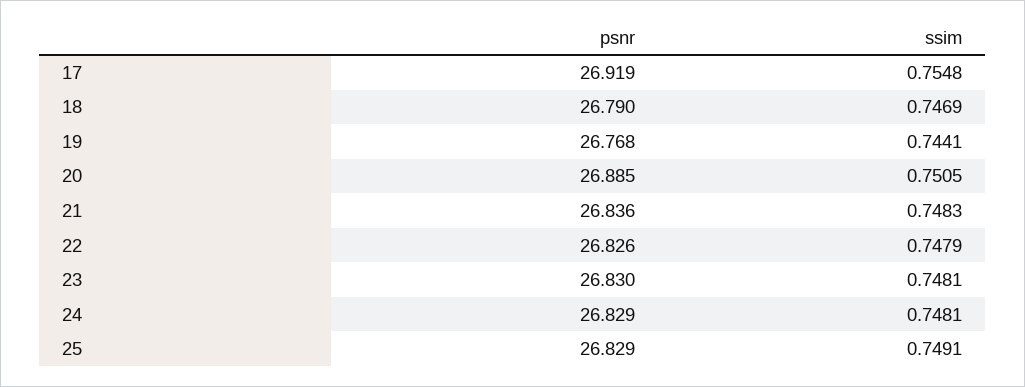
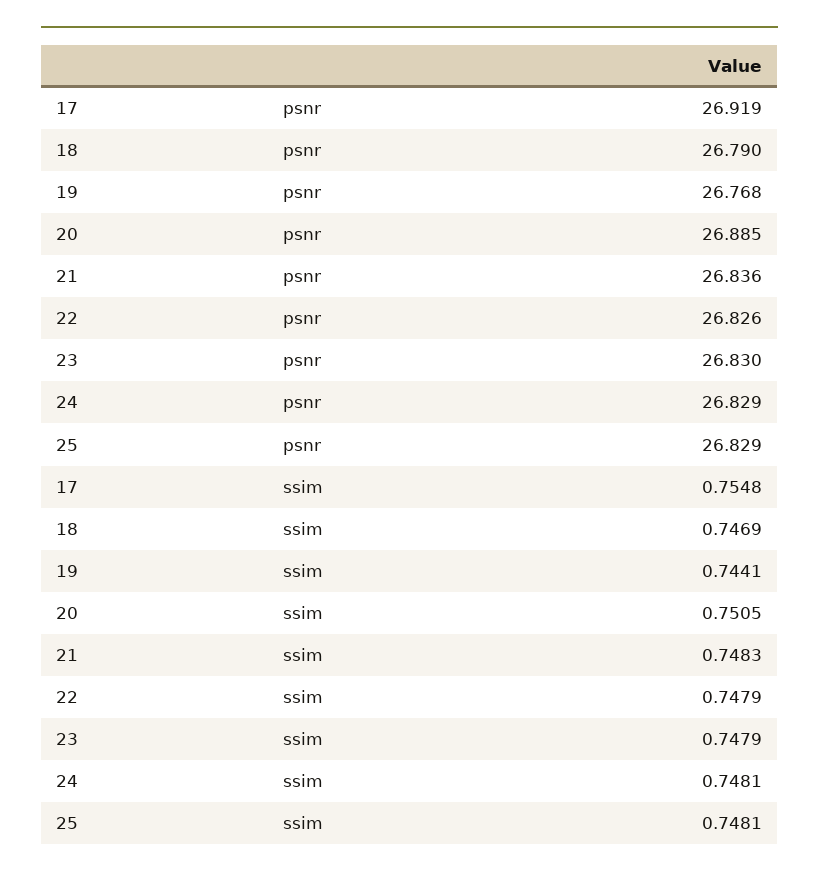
ssim, 23: 0.7481 -> 0.7479
ssim, 25: 0.7491 -> 0.7481

